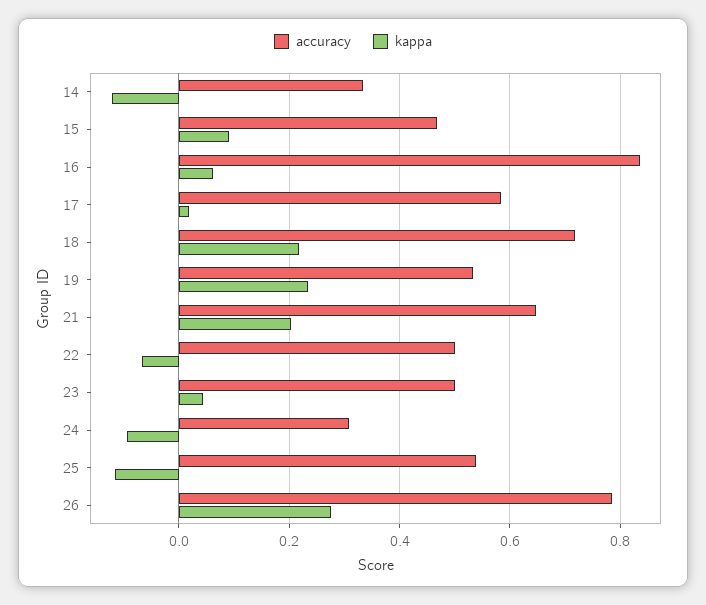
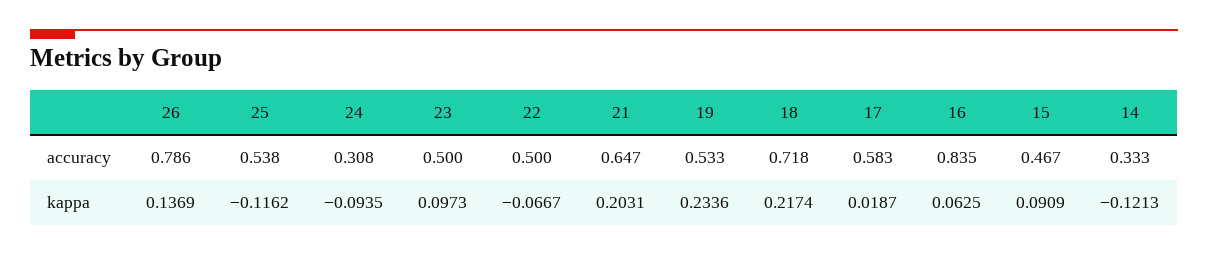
kappa, 23: 0.04 -> 0.0973
kappa, 26: 0.28 -> 0.1369

